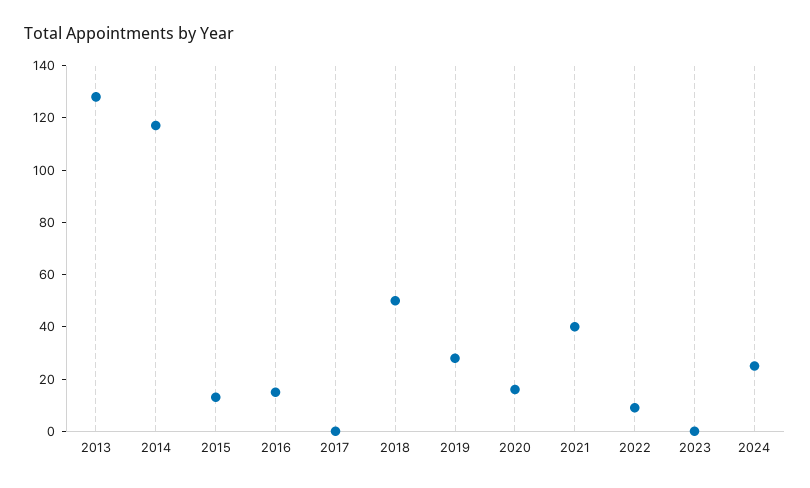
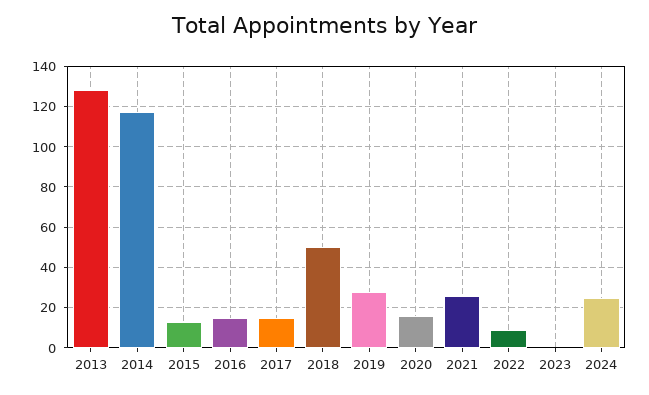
2017: 0 -> 15
2021: 40 -> 25

